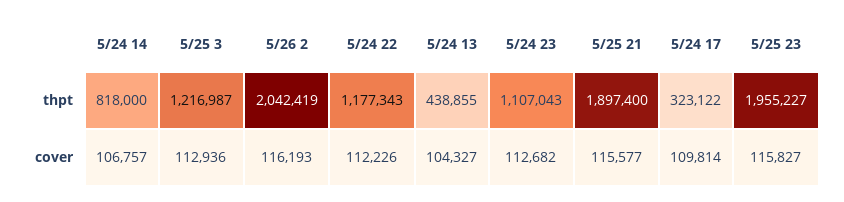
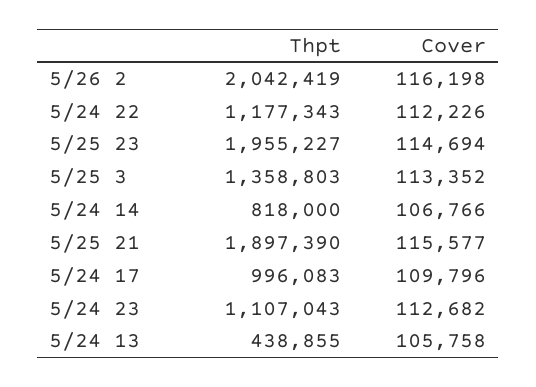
5/25 3, thpt: 1216987 -> 1358803
5/25 21, thpt: 1897400 -> 1897390
5/24 17, thpt: 323122 -> 996083
5/24 14, cover: 106757 -> 106766
5/25 3, cover: 112936 -> 113352
5/26 2, cover: 116193 -> 116198
5/24 13, cover: 104327 -> 105758
5/24 17, cover: 109814 -> 109796
5/25 23, cover: 115827 -> 114694

